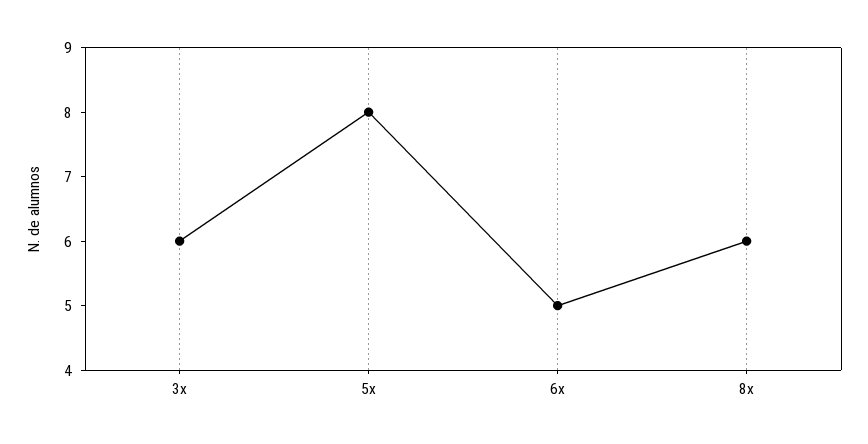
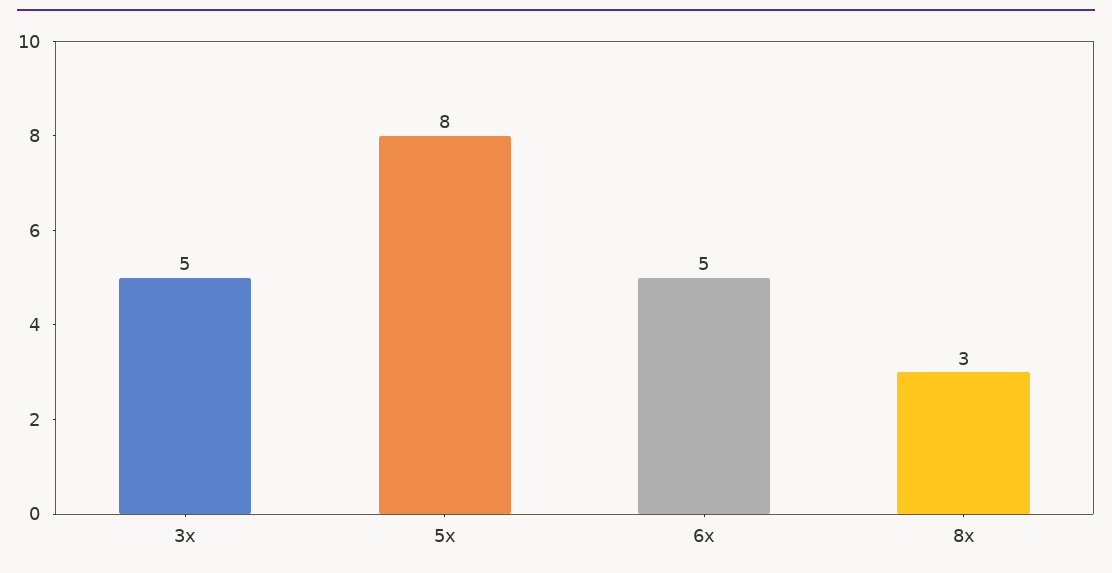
3x: 6 -> 5
8x: 6 -> 3

